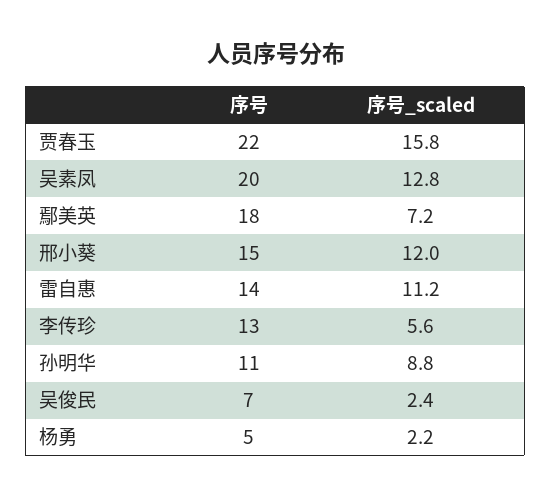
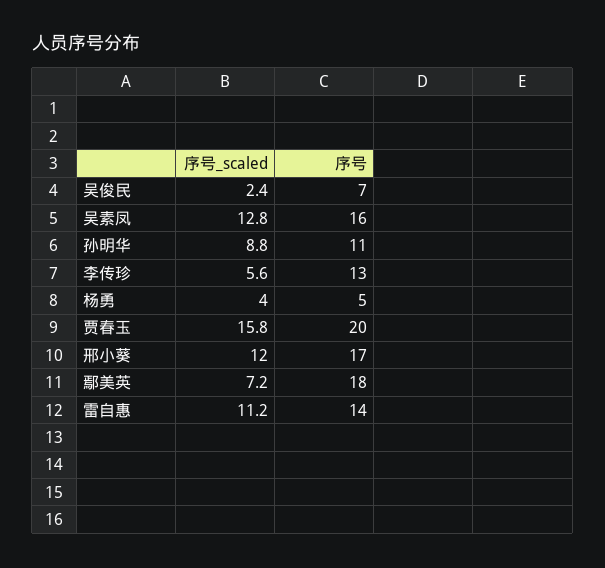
序号, 贾春玉: 22 -> 20
序号, 吴素凤: 20 -> 16
序号, 邢小葵: 15 -> 17
序号_scaled, 杨勇: 2.2 -> 4

